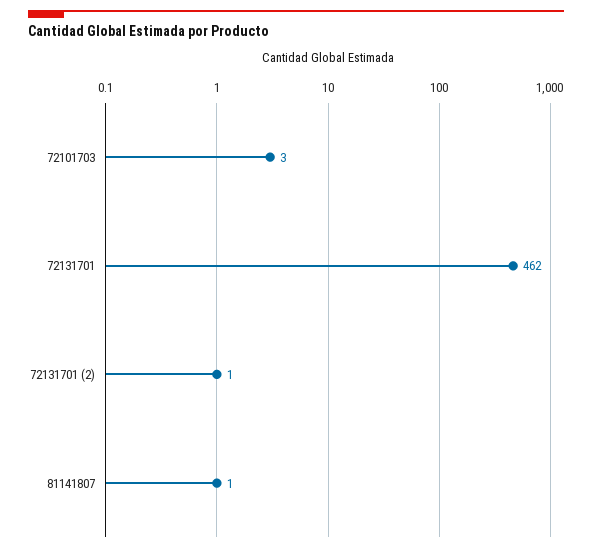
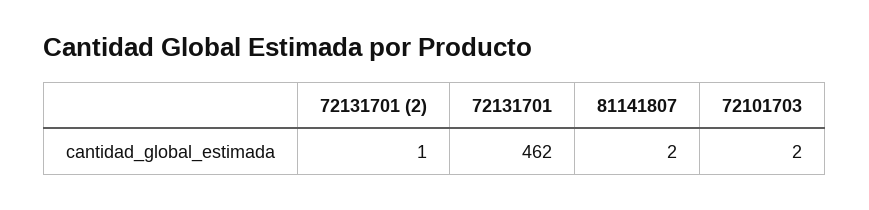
72101703: 3 -> 2
81141807: 1 -> 2

